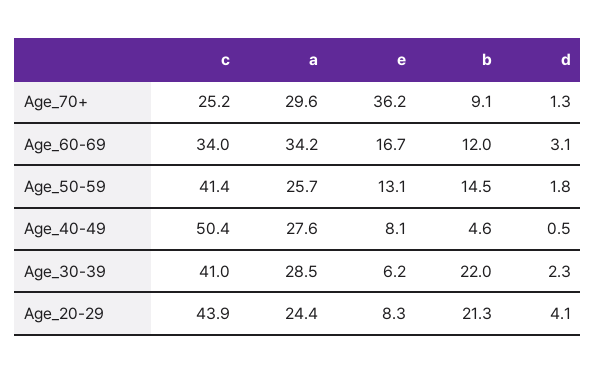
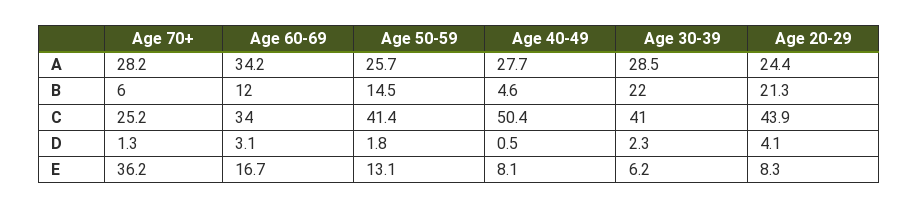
a, Age_70+: 29.6 -> 28.2
b, Age_70+: 9.1 -> 6
a, Age_40-49: 27.6 -> 27.7

